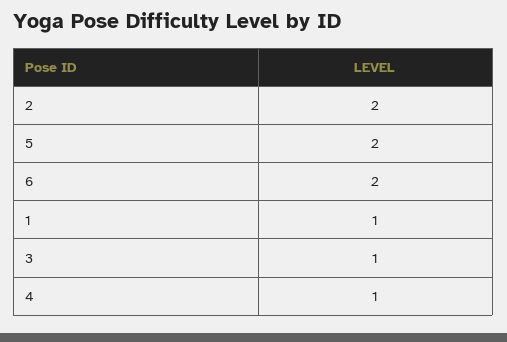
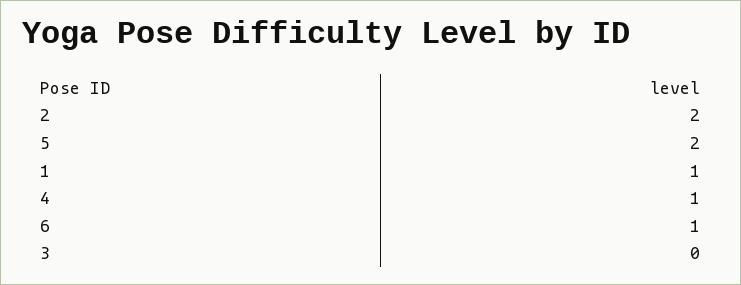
6: 2 -> 1
3: 1 -> 0

